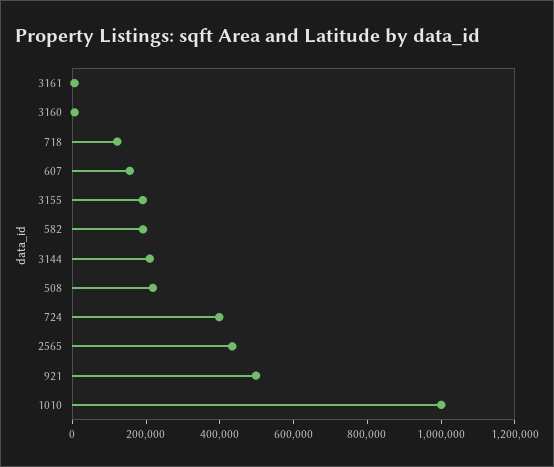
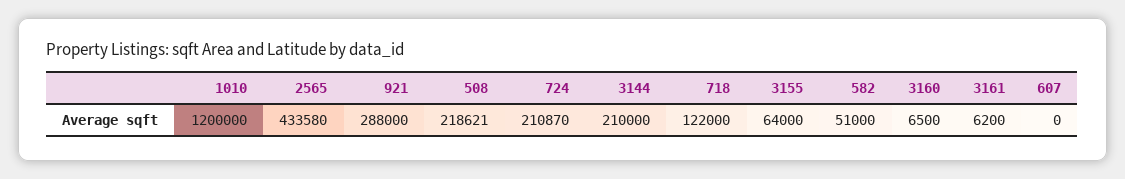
607: 150000 -> 0
3155: 200000 -> 64000
582: 200000 -> 51000
724: 400000 -> 210870
921: 500000 -> 288000
1010: 1000000 -> 1200000

